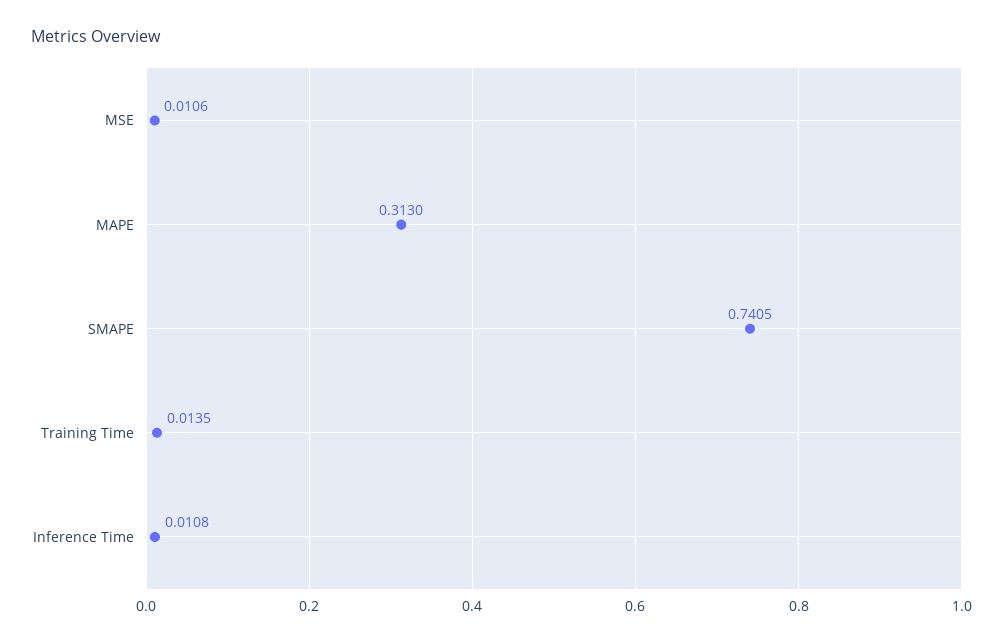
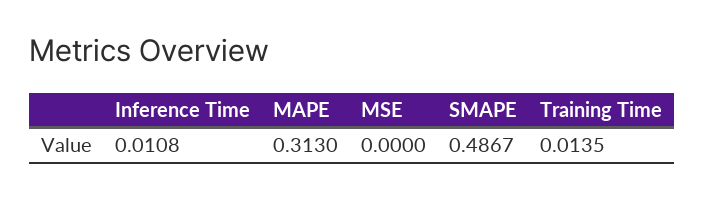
MSE: 0.0106 -> 0
SMAPE: 0.7405 -> 0.4867

